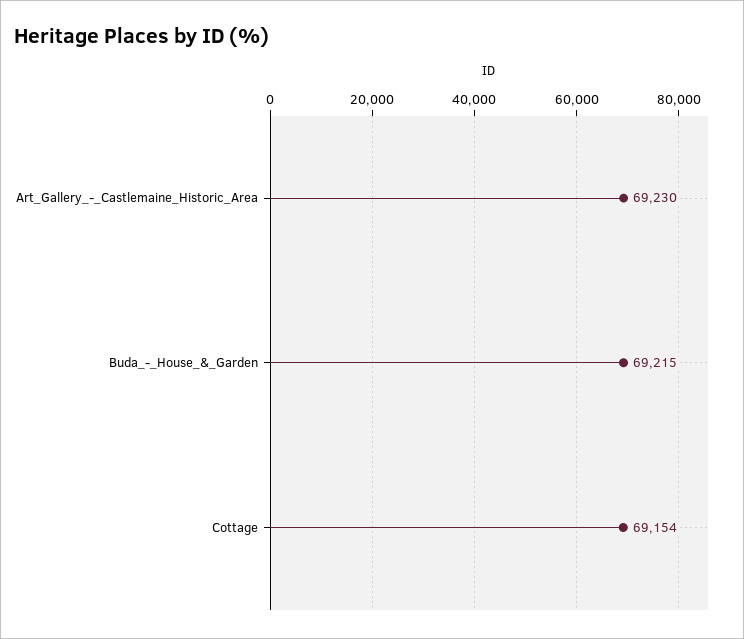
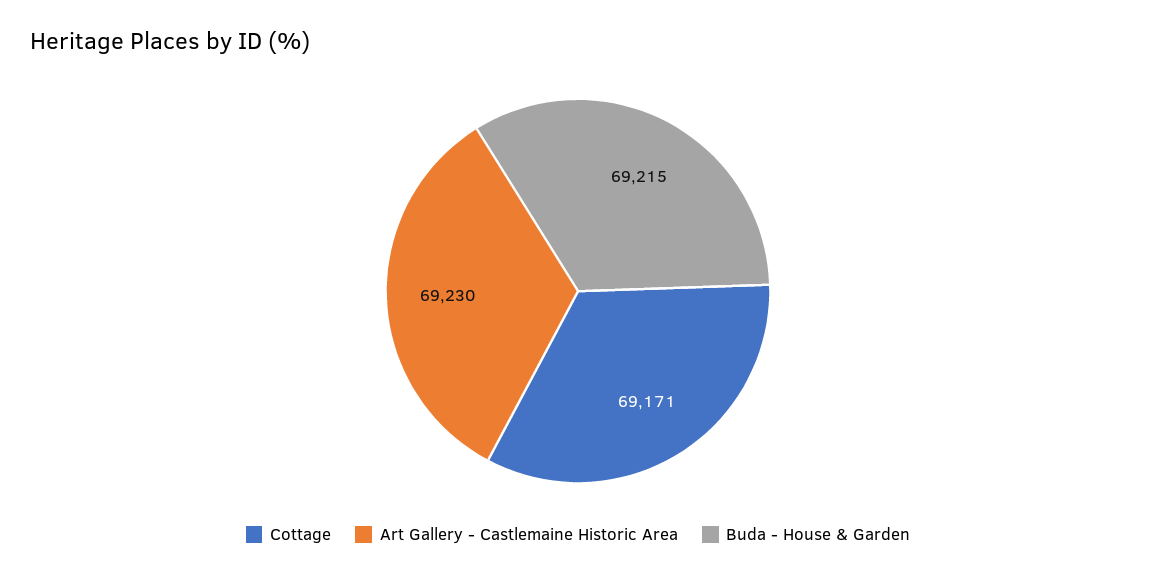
Cottage: 69154 -> 69171

